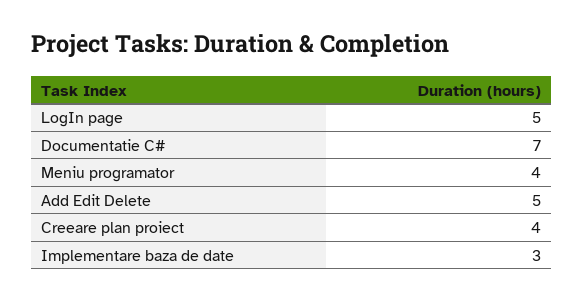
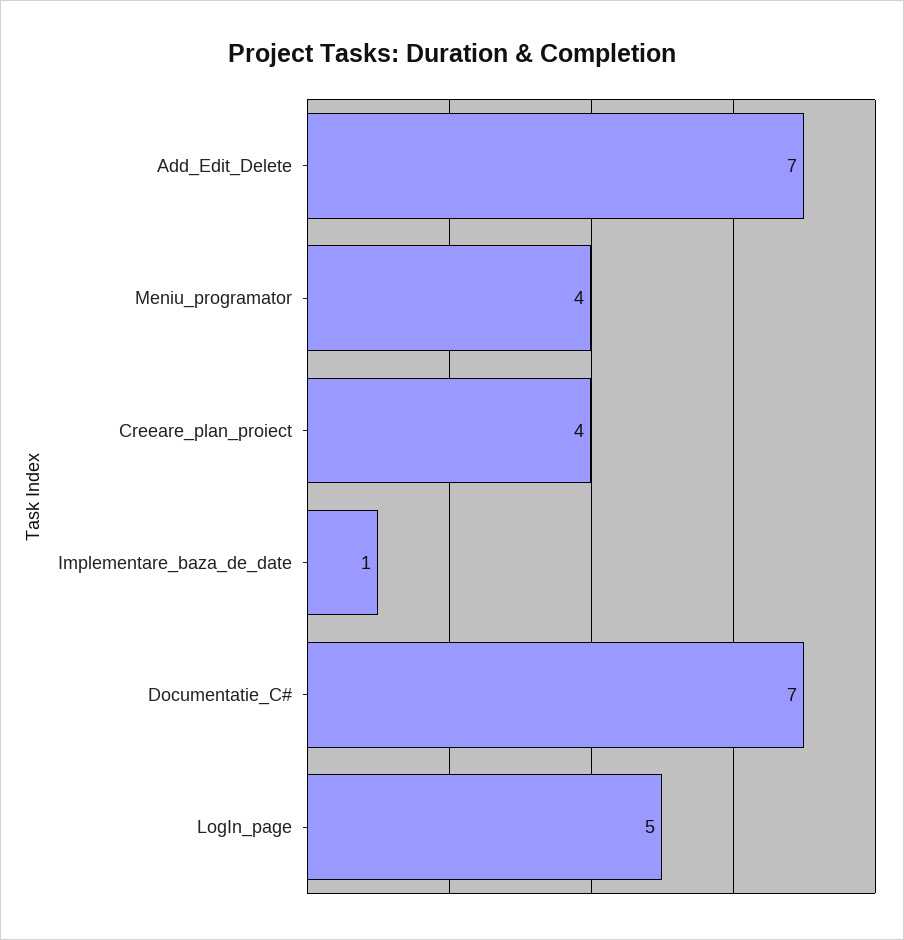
Add Edit Delete: 5 -> 7
Implementare baza de date: 3 -> 1

